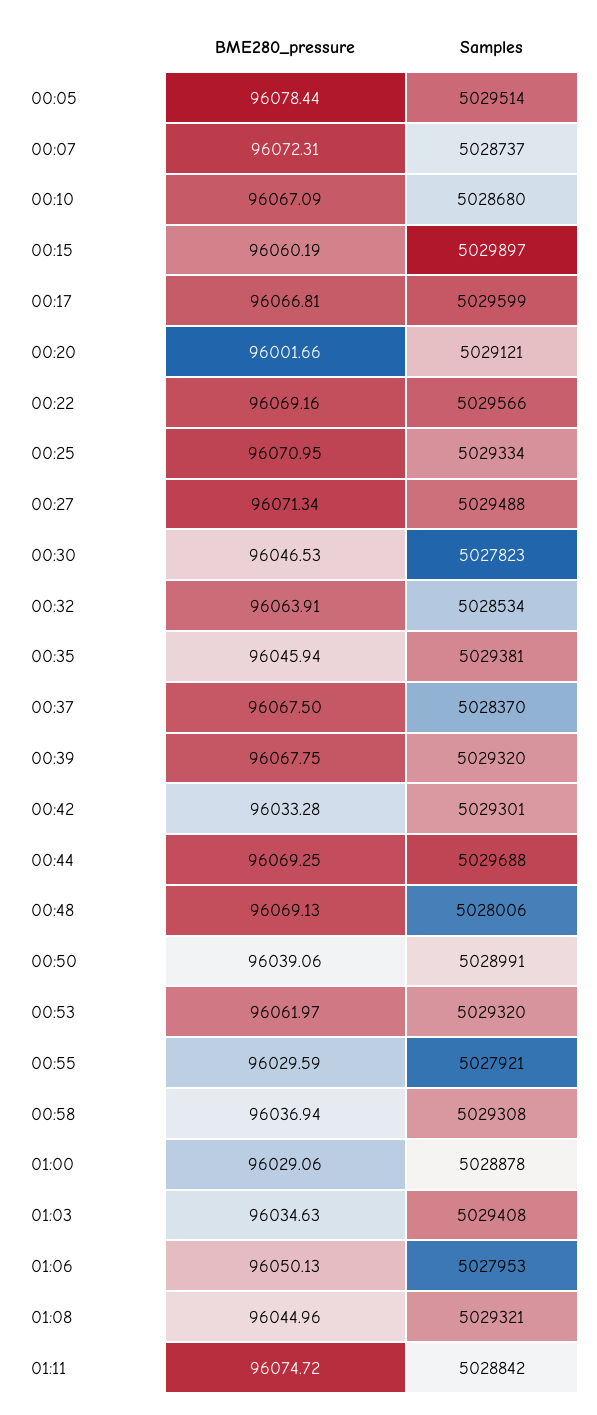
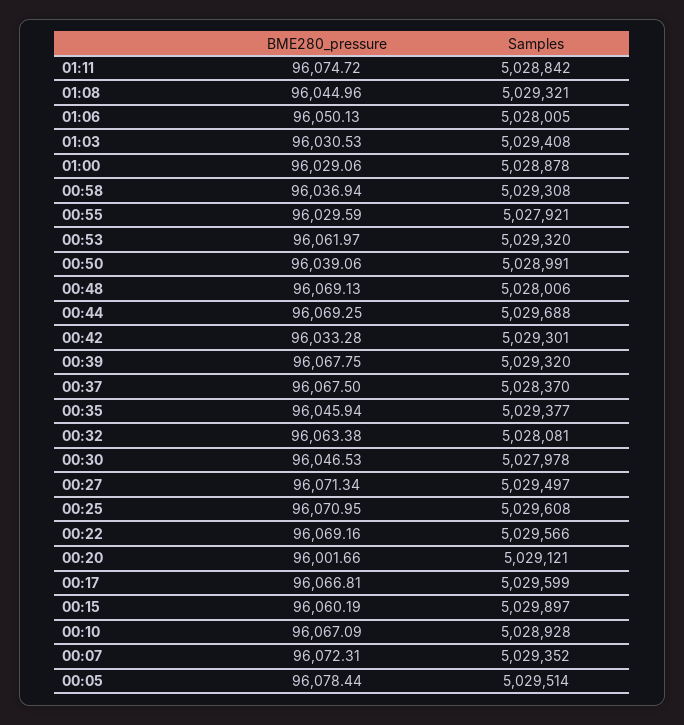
Samples, 00:07: 5028737 -> 5029352
Samples, 00:10: 5028680 -> 5028928
Samples, 00:25: 5029334 -> 5029608
Samples, 00:27: 5029488 -> 5029497
Samples, 00:30: 5027823 -> 5027978
BME280_pressure, 00:32: 96063.91 -> 96063.38
Samples, 00:32: 5028534 -> 5028081
Samples, 00:35: 5029381 -> 5029377
BME280_pressure, 01:03: 96034.63 -> 96030.53
Samples, 01:06: 5027953 -> 5028005

